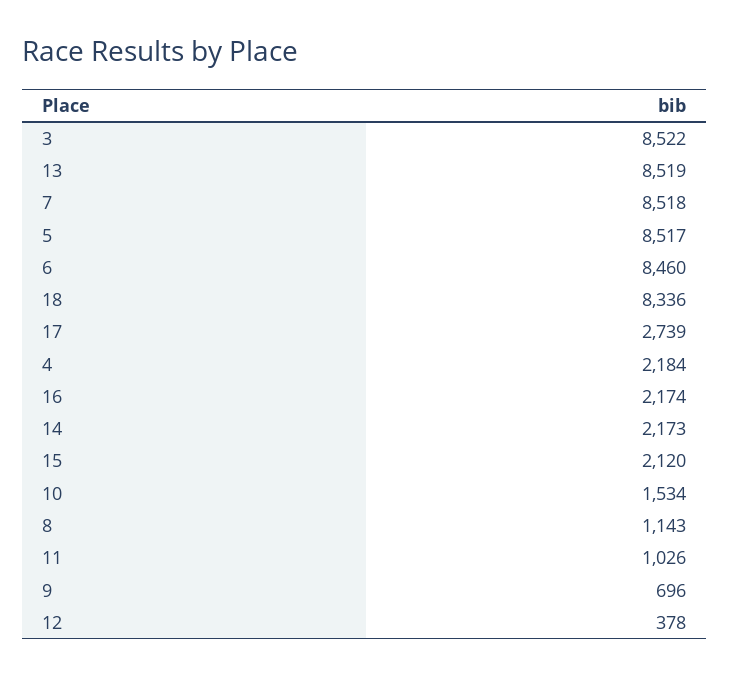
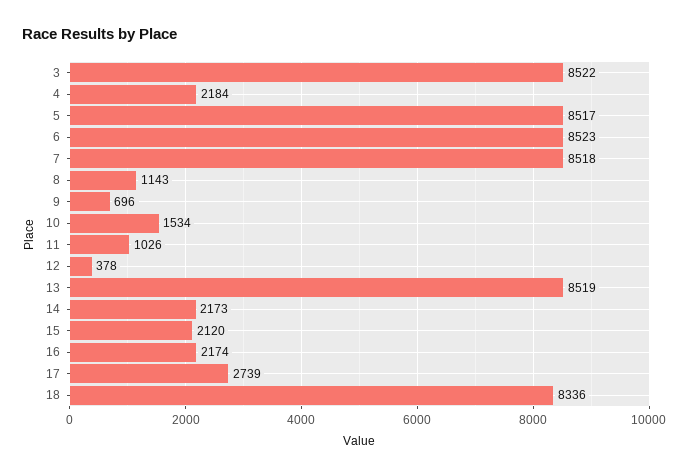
6: 8460 -> 8523

